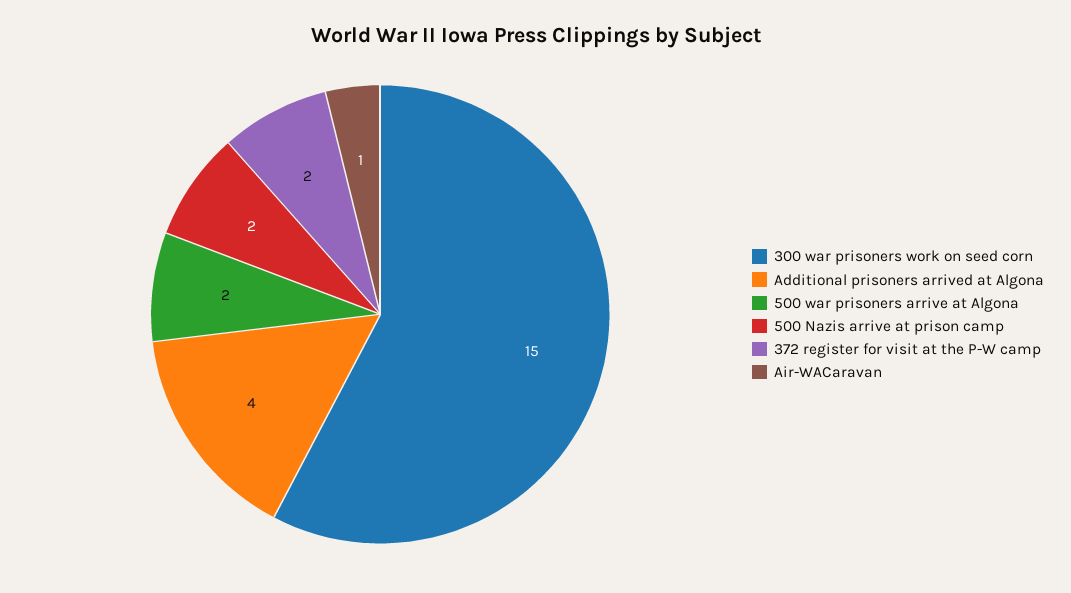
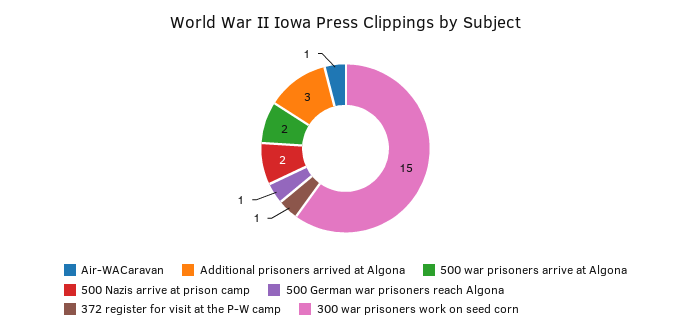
Additional prisoners arrived at Algona: 4 -> 3
372 register for visit at the P-W camp: 2 -> 1
500 German war prisoners reach Algona: none -> 1

